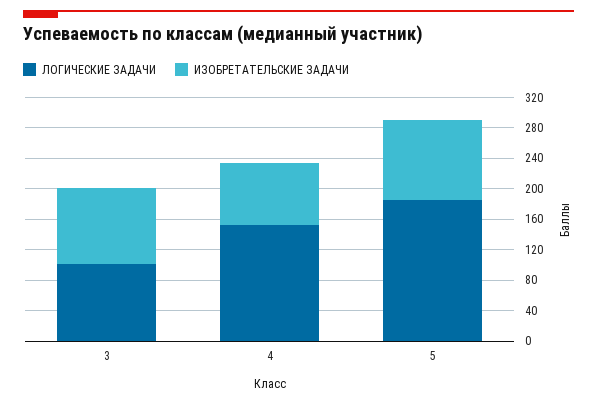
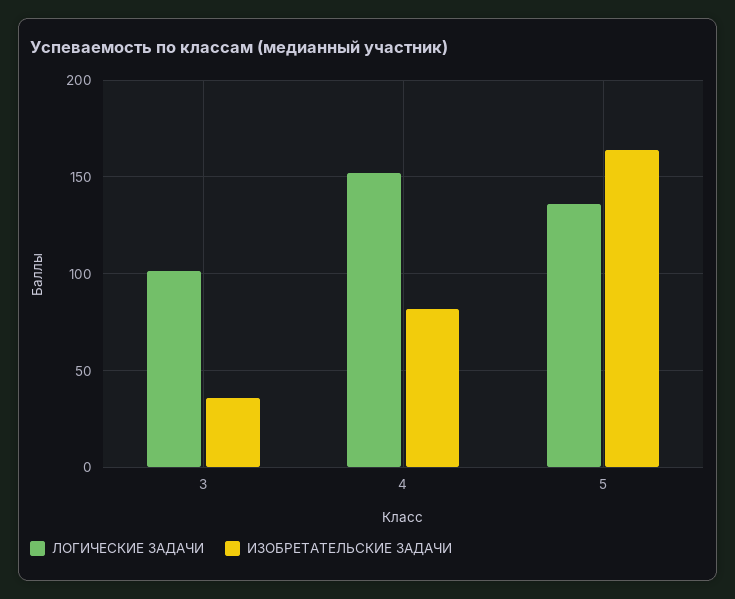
ИЗОБРЕТАТЕЛЬСКИЕ ЗАДАЧИ, 3: 100 -> 35
ЛОГИЧЕСКИЕ ЗАДАЧИ, 5: 180 -> 135
ИЗОБРЕТАТЕЛЬСКИЕ ЗАДАЧИ, 5: 100 -> 165

